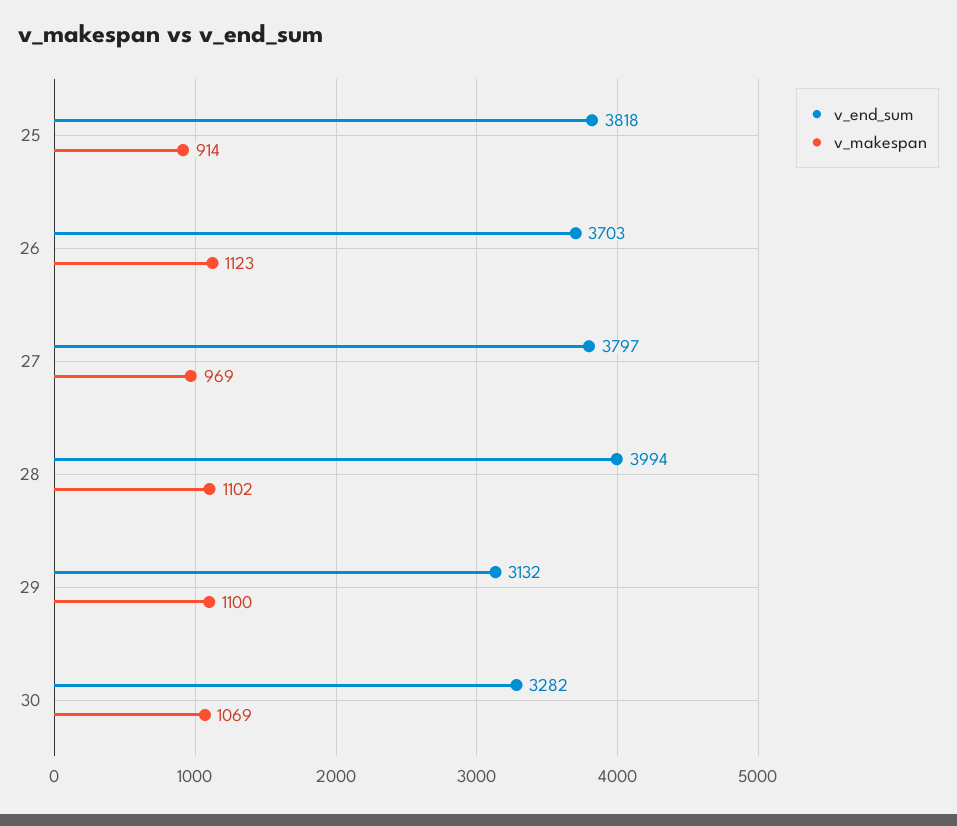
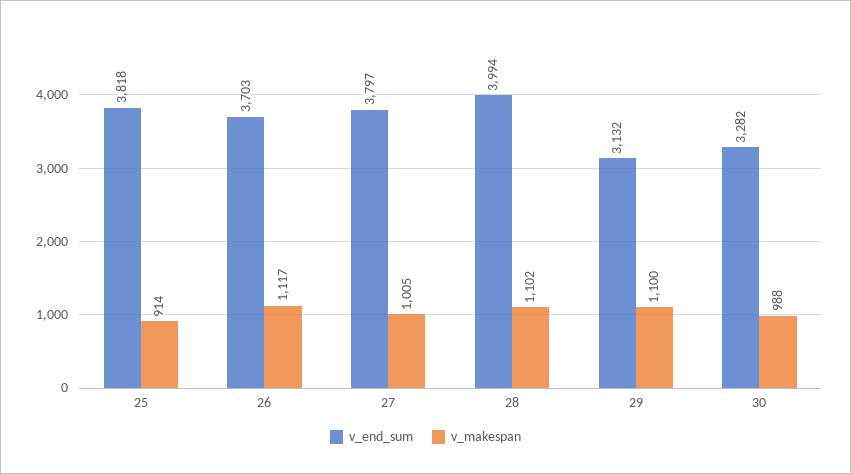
v_makespan, 26: 1123 -> 1117
v_makespan, 27: 969 -> 1005
v_makespan, 30: 1069 -> 988

